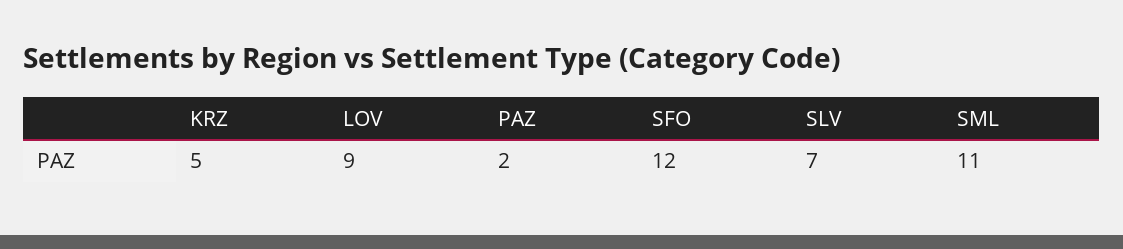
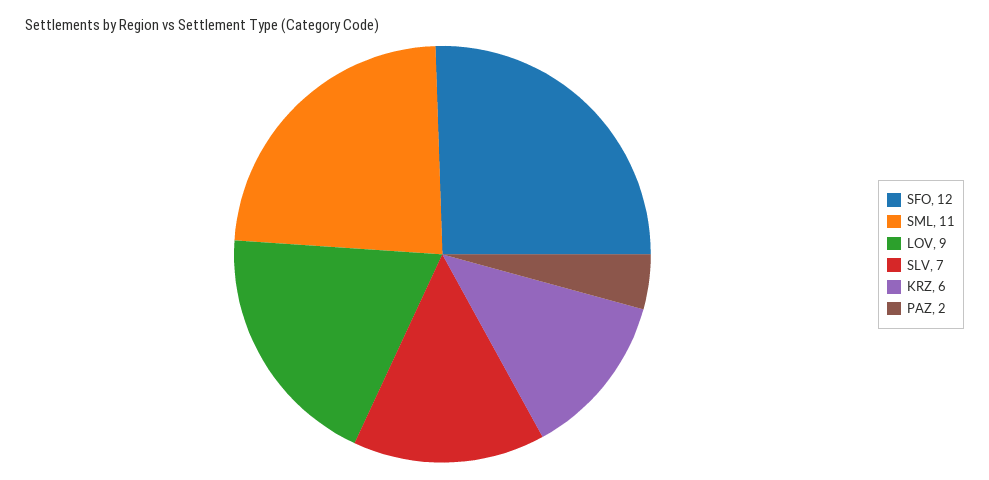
KRZ: 5 -> 6

